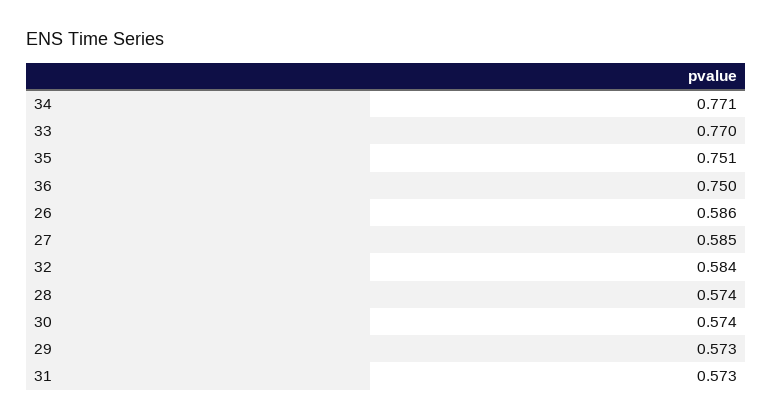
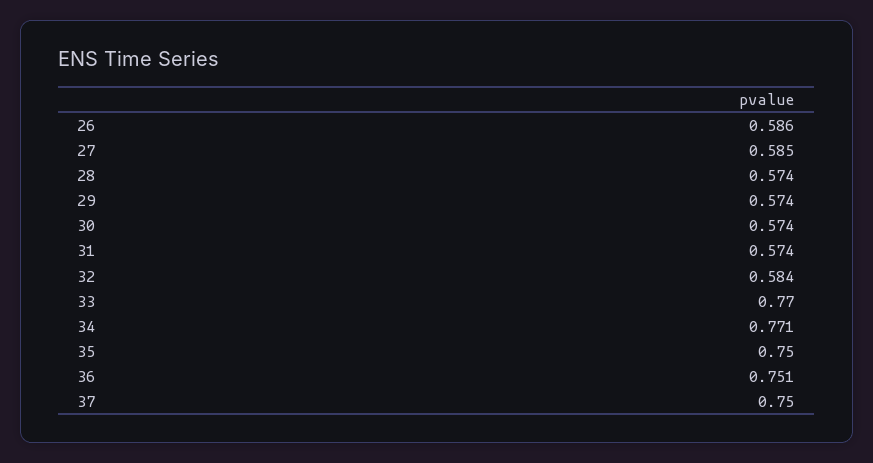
35: 0.751 -> 0.75
36: 0.75 -> 0.751
29: 0.573 -> 0.574
31: 0.573 -> 0.574
37: none -> 0.75

